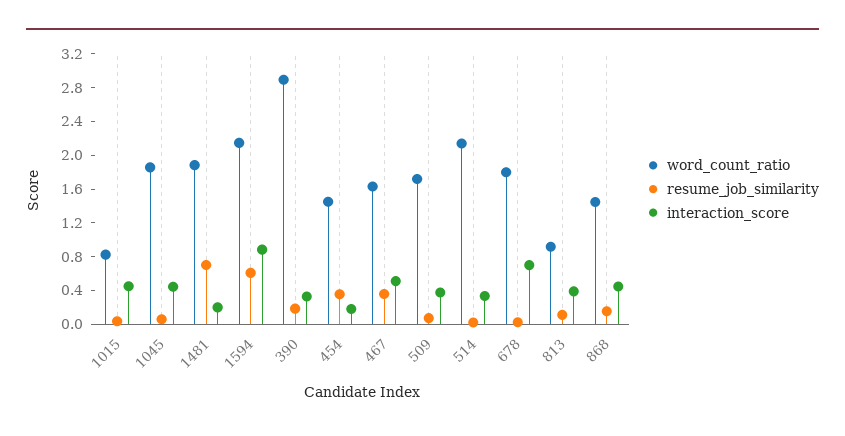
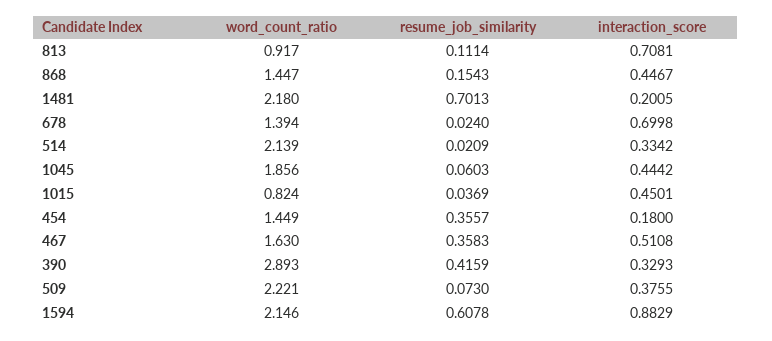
word_count_ratio, 1481: 1.9 -> 2.18
resume_job_similarity, 390: 0.2 -> 0.4159
word_count_ratio, 509: 1.7 -> 2.221
word_count_ratio, 678: 1.8 -> 1.394
interaction_score, 813: 0.4 -> 0.7081

